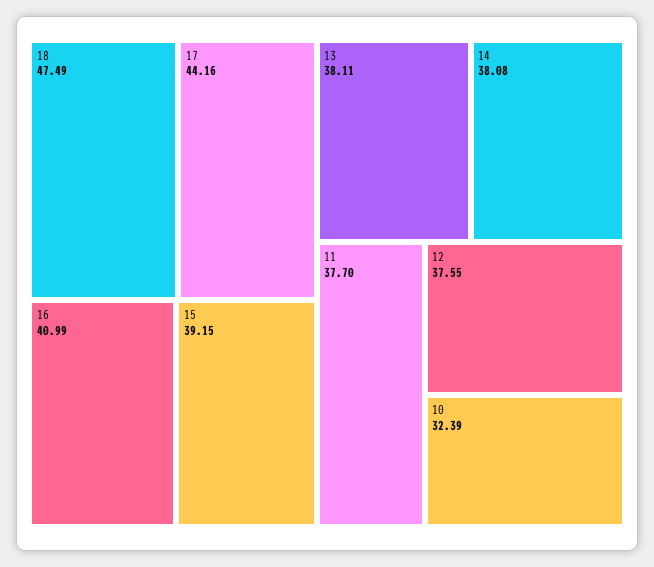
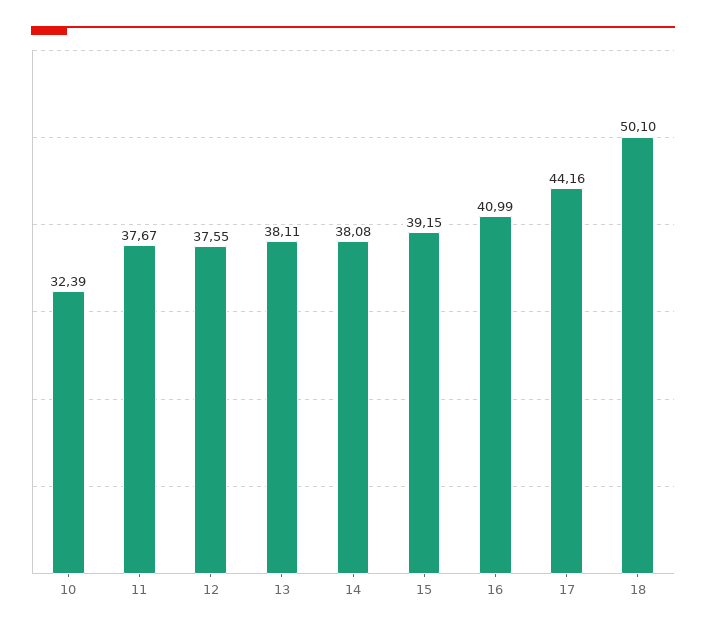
18: 47.49 -> 50.1
11: 37.7 -> 37.67

